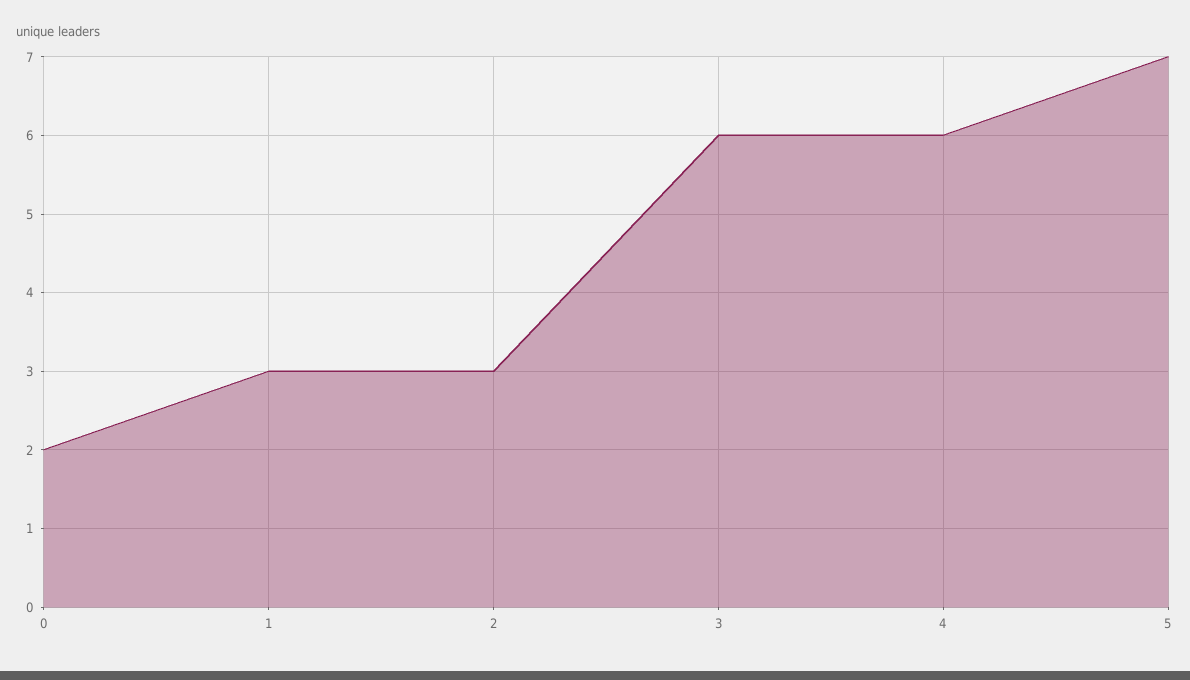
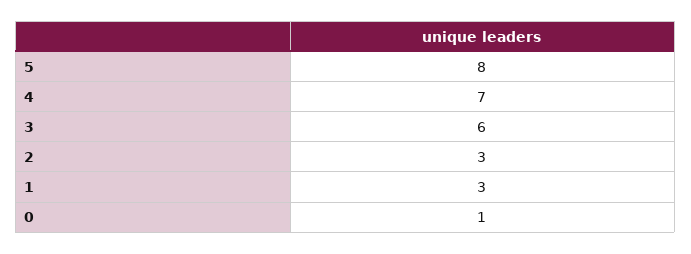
0: 2 -> 1
4: 6 -> 7
5: 7 -> 8

